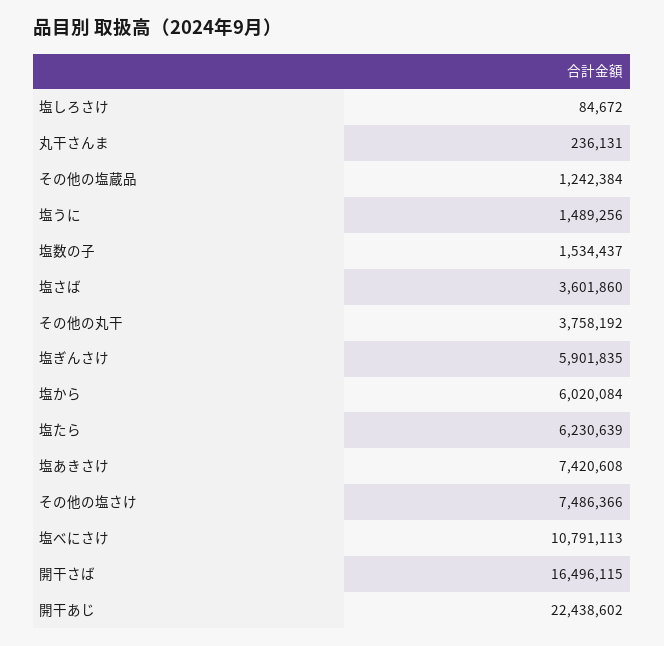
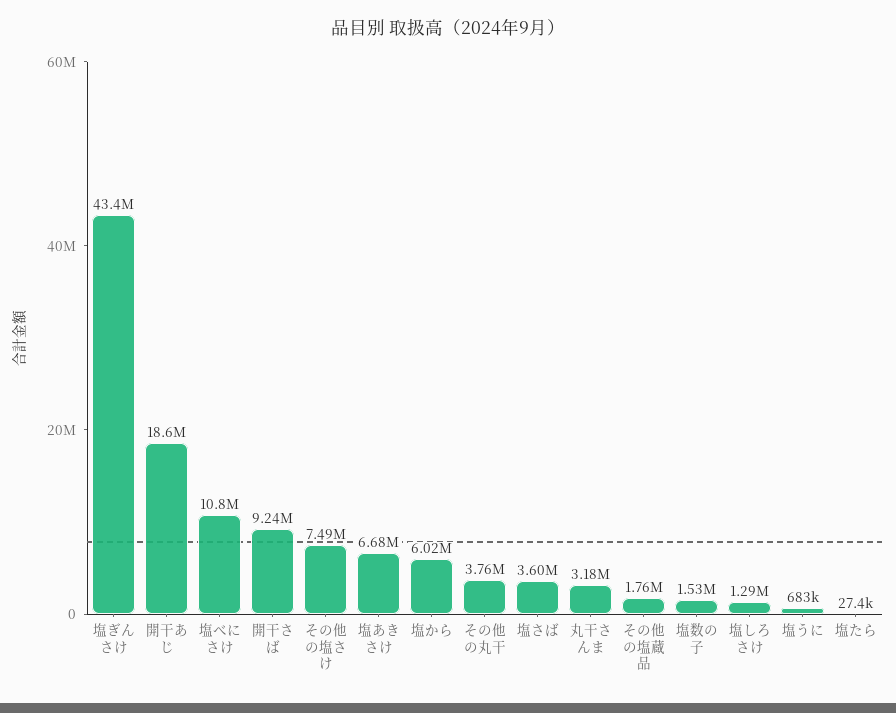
塩しろさけ: 84672 -> 1290000
丸干さんま: 236131 -> 3180000
その他の塩蔵品: 1242384 -> 1760000
塩うに: 1489256 -> 683000
塩ぎんさけ: 5901835 -> 43400000
塩たら: 6230639 -> 27400
塩あきさけ: 7420608 -> 6680000
開干さば: 16496115 -> 9240000
開干あじ: 22438602 -> 18600000

